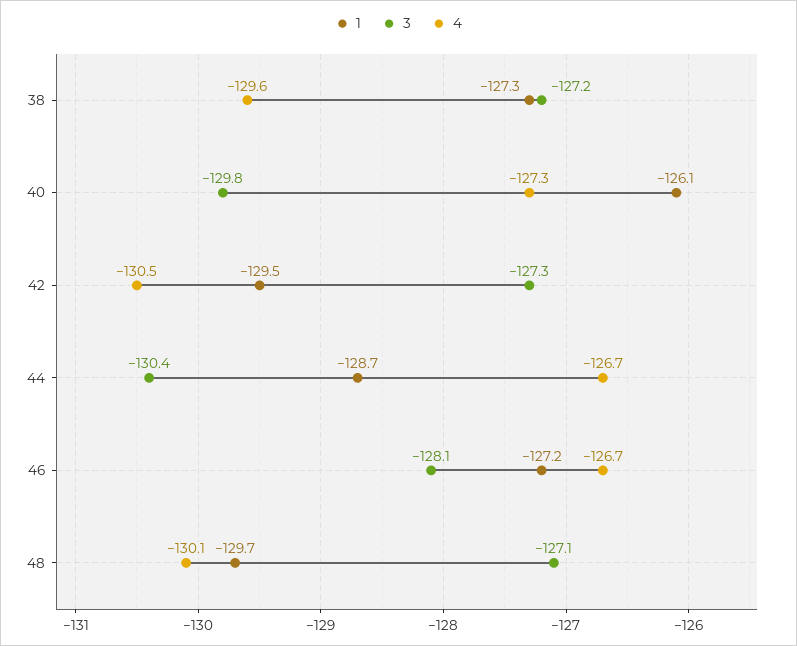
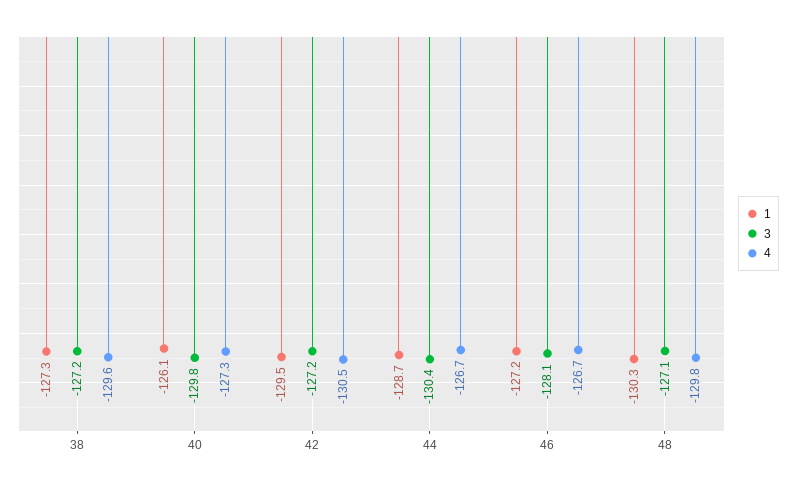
3, 42: -127.3 -> -127.2
1, 48: -129.7 -> -130.3
4, 48: -130.1 -> -129.8

